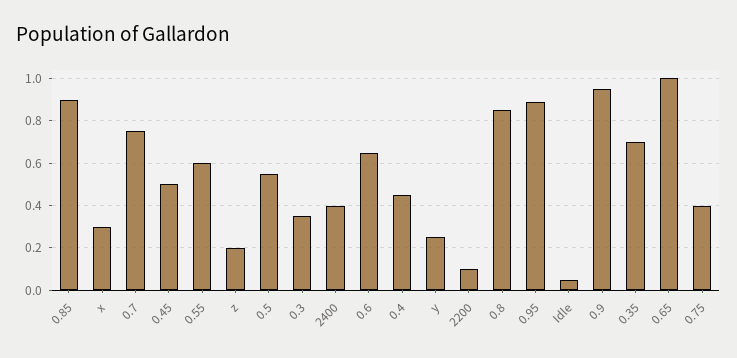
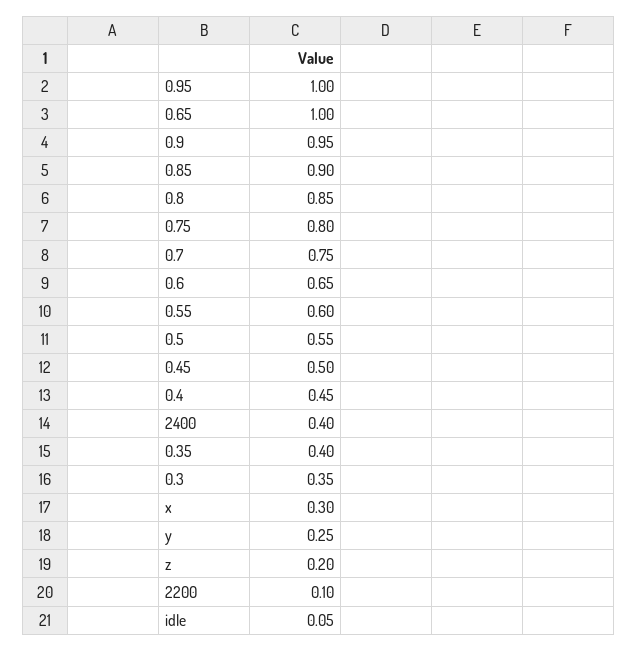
0.95: 0.9 -> 1
0.35: 0.7 -> 0.4
0.75: 0.4 -> 0.8

